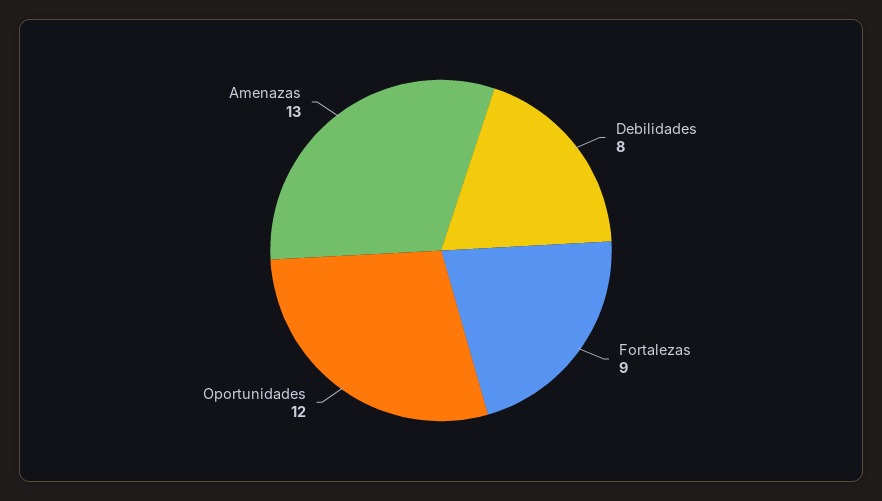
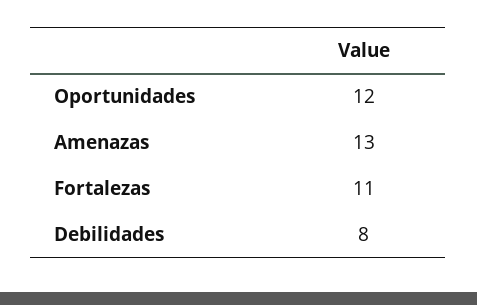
Fortalezas: 9 -> 11

